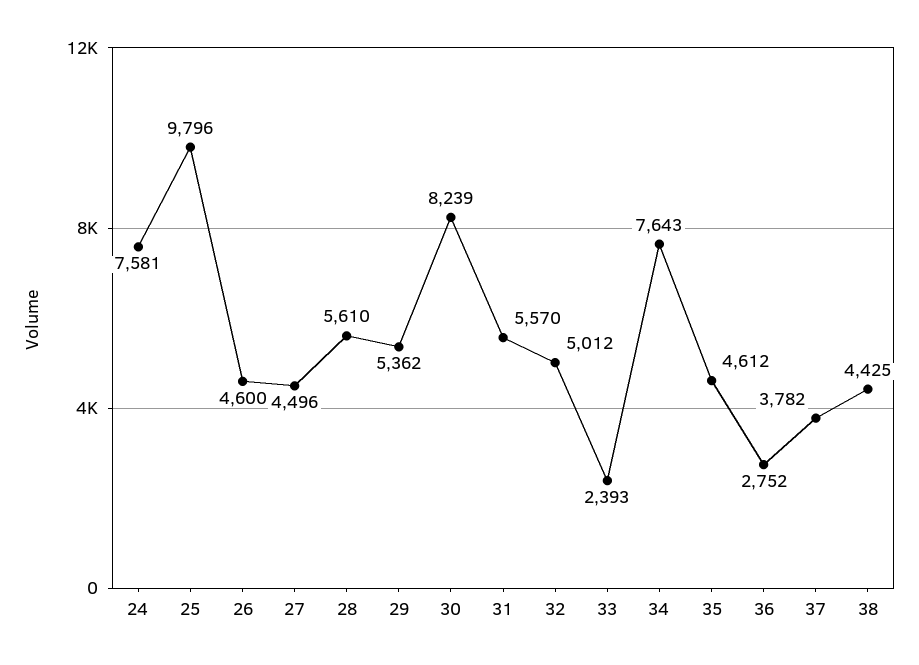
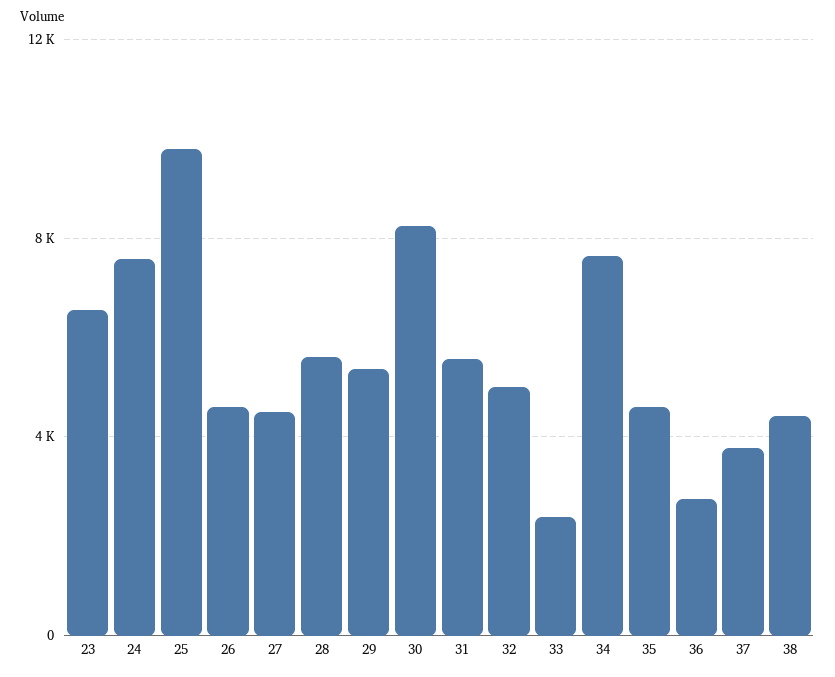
23: none -> 6500

